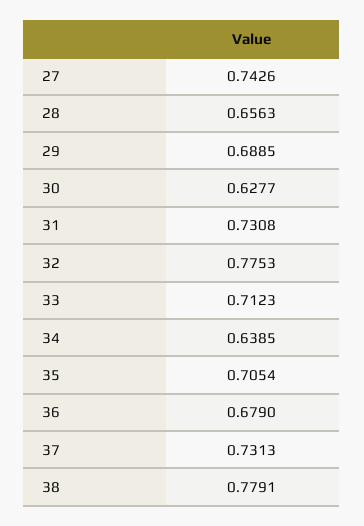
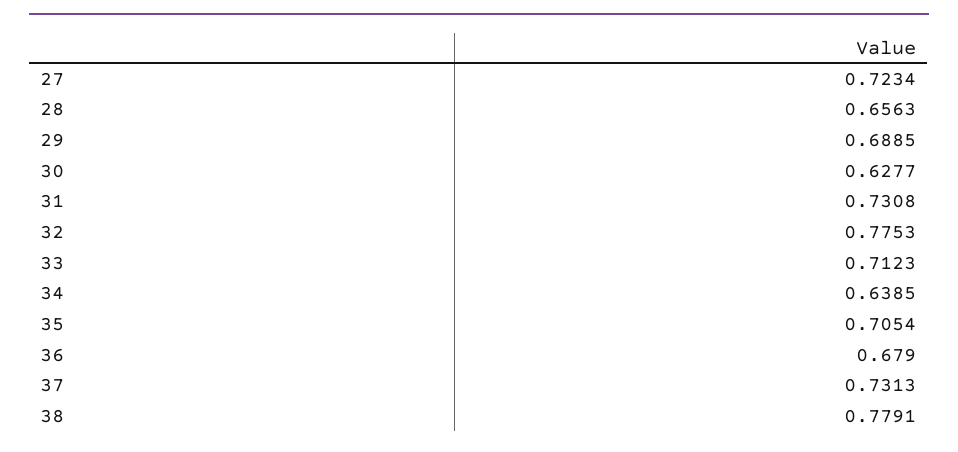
27: 0.7426 -> 0.7234

